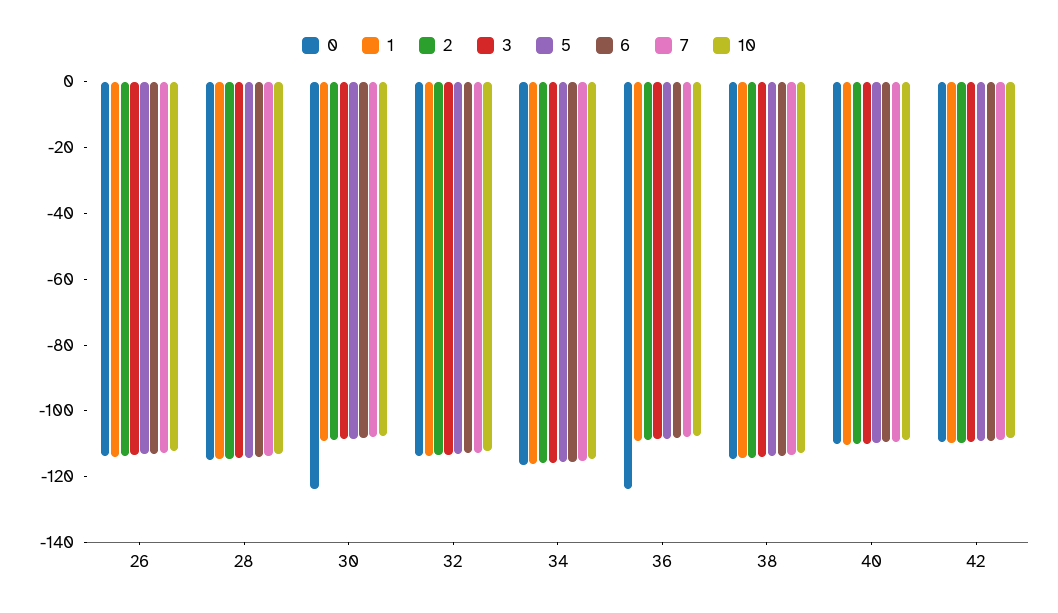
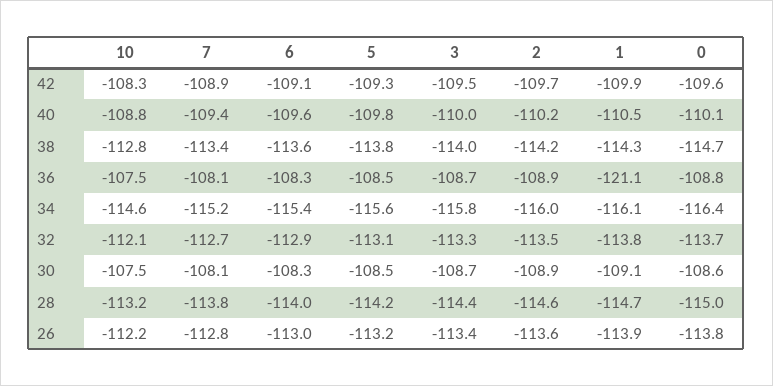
0, 30: -125 -> -108.6
0, 36: -125 -> -108.8
1, 36: -110 -> -121.1

